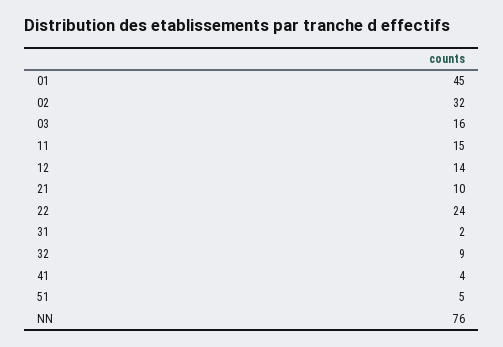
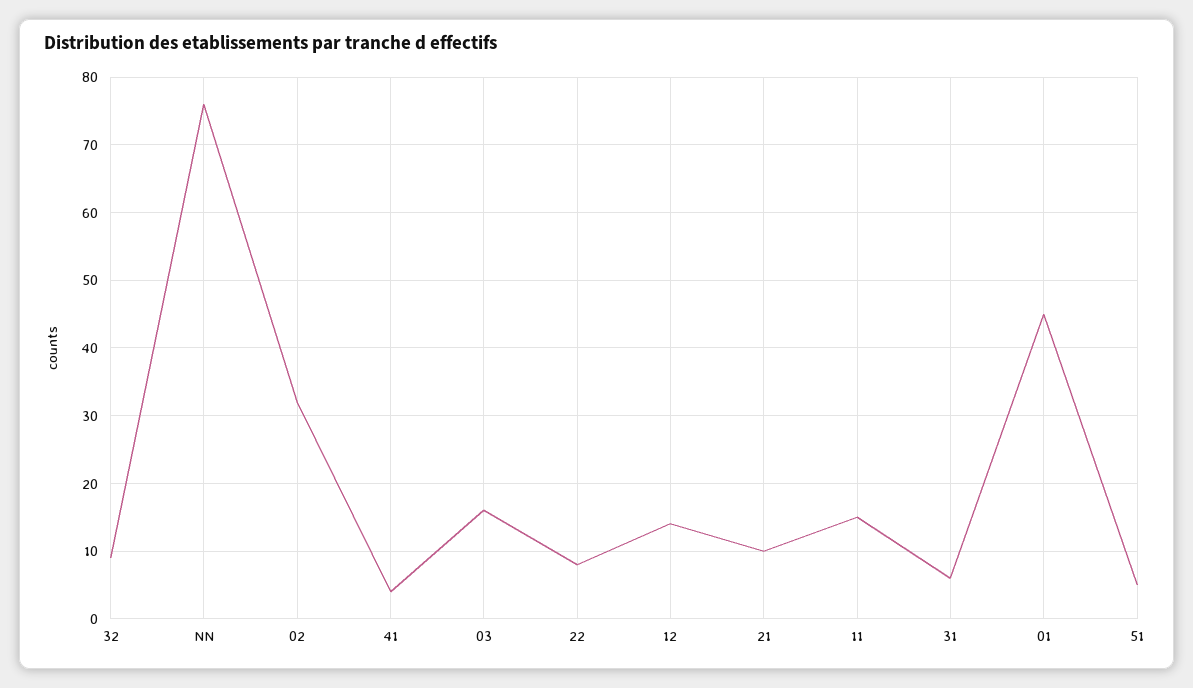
22: 24 -> 8
31: 2 -> 6

